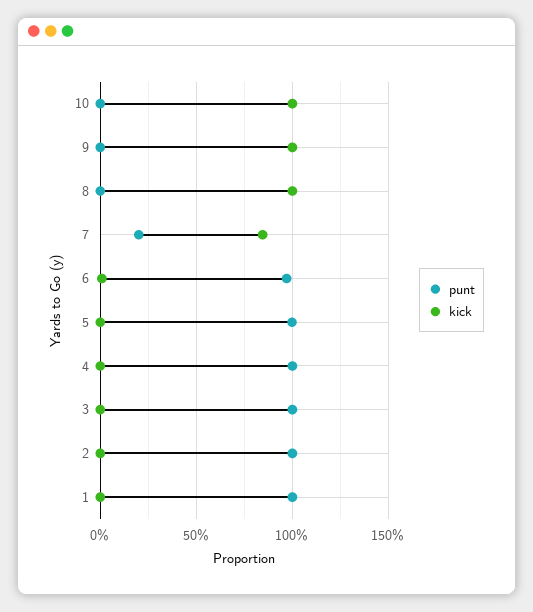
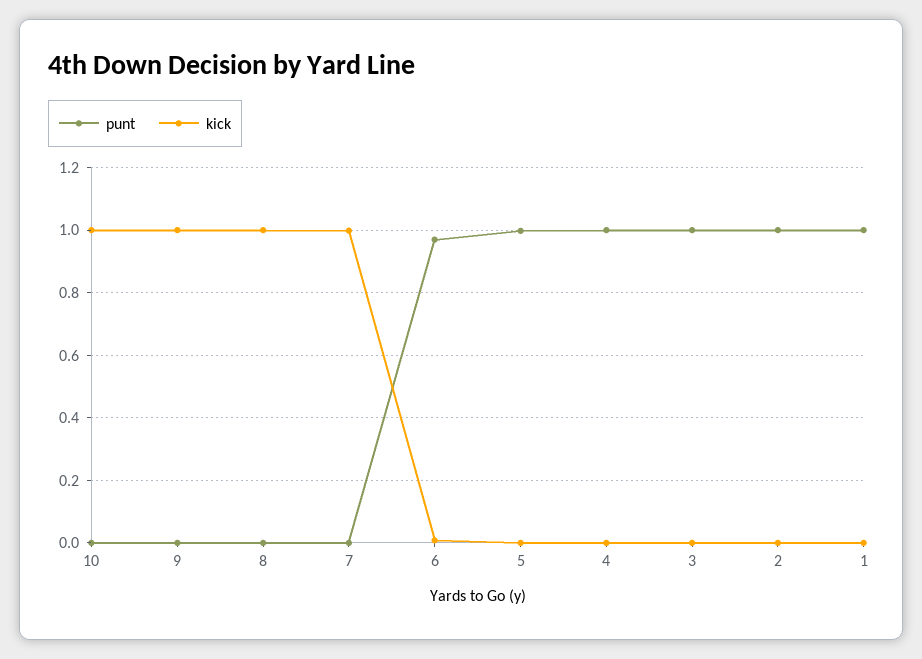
punt, 7: 0.2 -> 0
kick, 7: 0.85 -> 1

